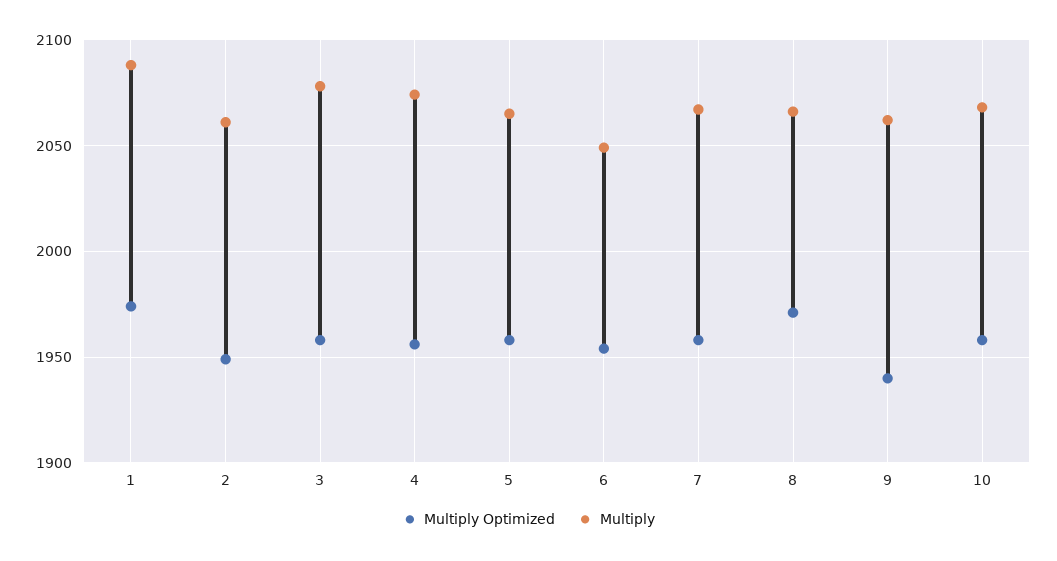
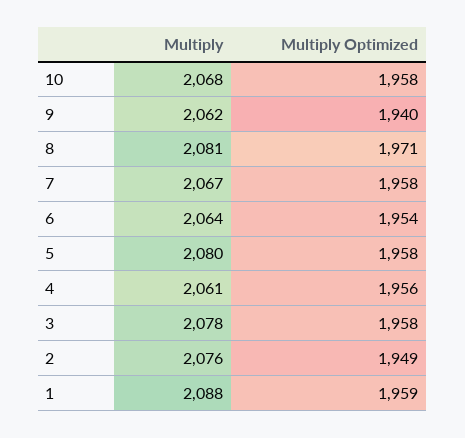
Multiply Optimized, 1: 1975 -> 1959
Multiply, 2: 2060 -> 2076
Multiply, 4: 2075 -> 2061
Multiply, 5: 2065 -> 2080
Multiply, 6: 2050 -> 2064
Multiply, 8: 2065 -> 2081

